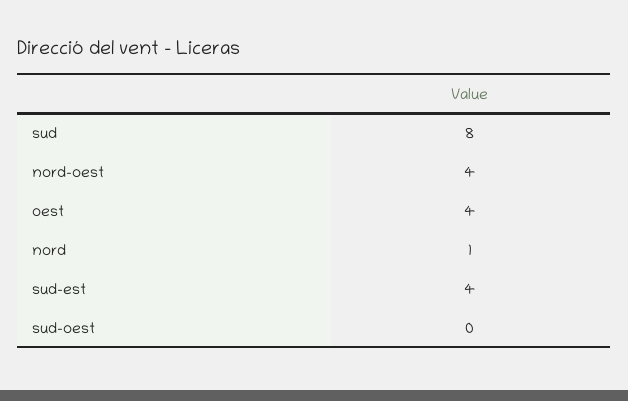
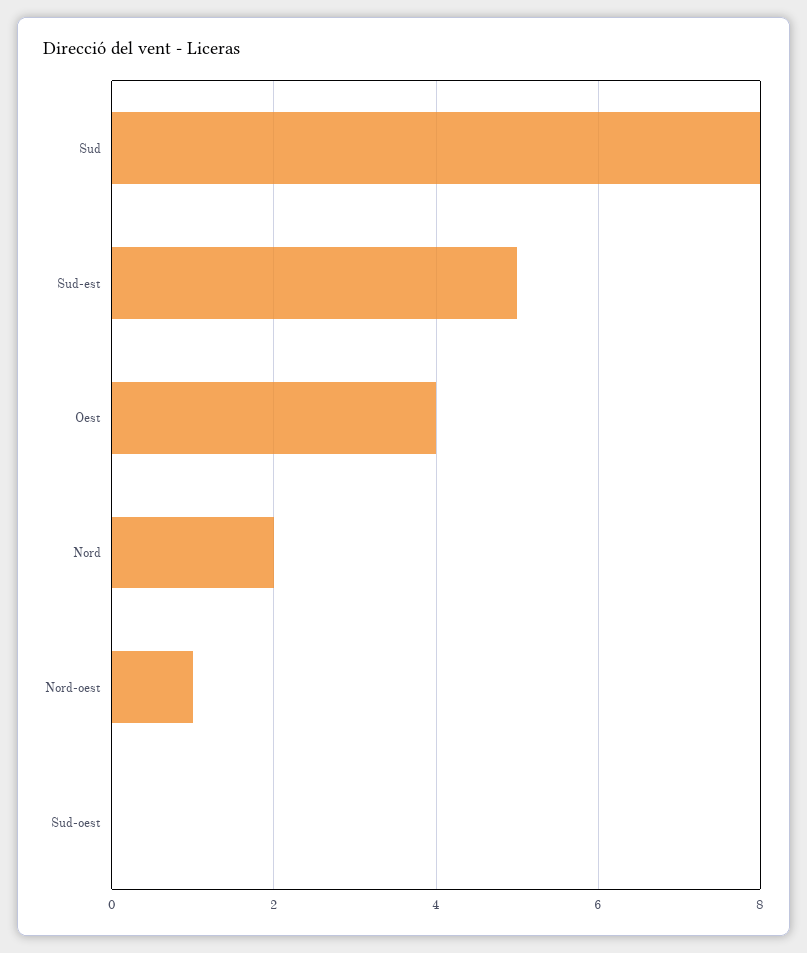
nord-oest: 4 -> 1
nord: 1 -> 2
sud-est: 4 -> 5

